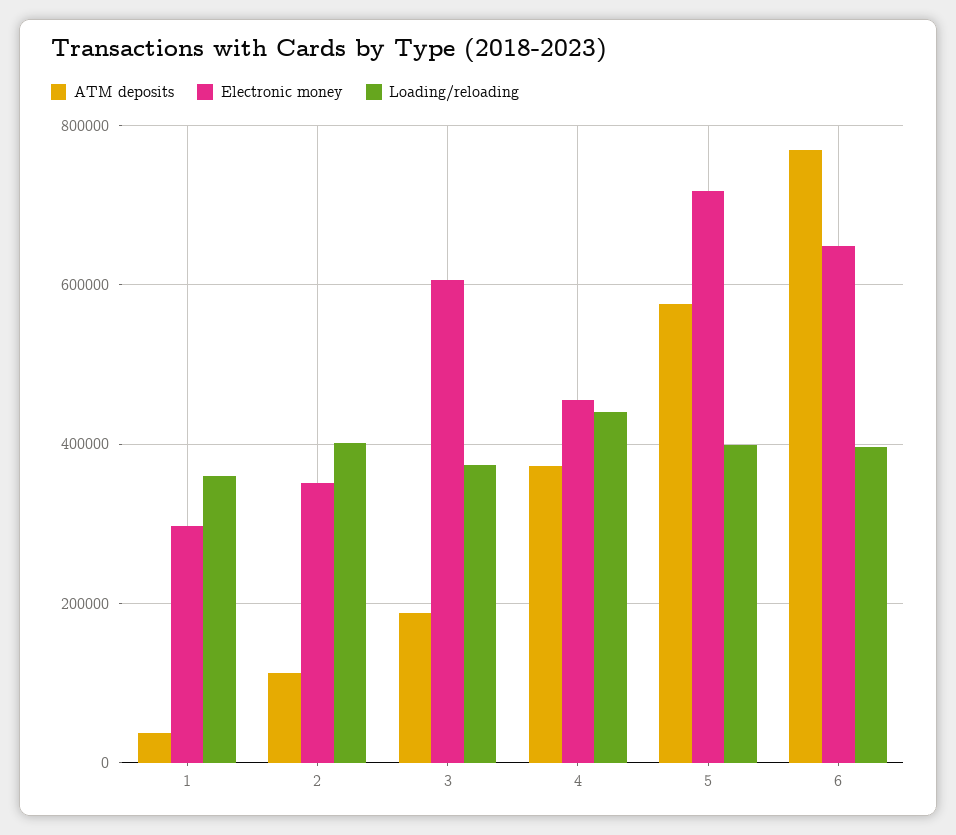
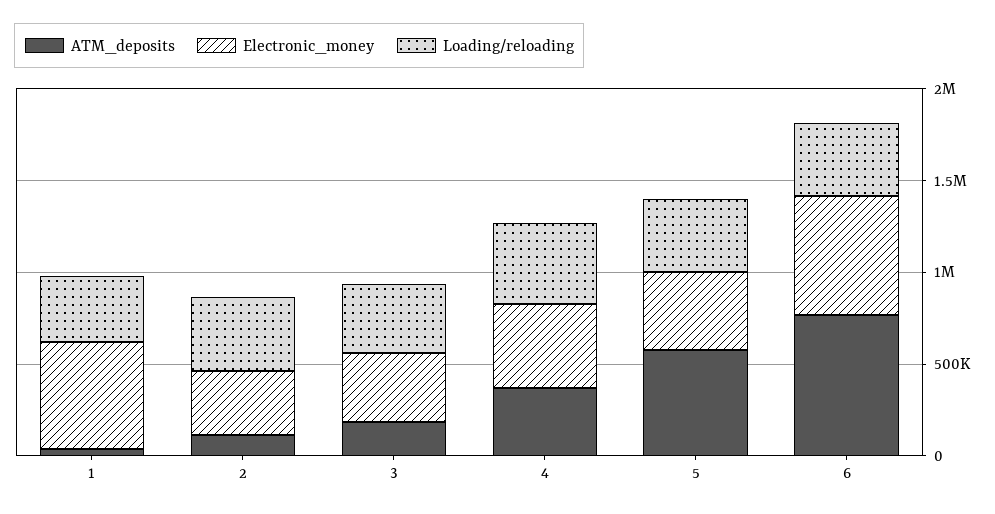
Electronic money, 1: 300000 -> 600000
Electronic money, 3: 600000 -> 400000
Electronic money, 5: 720000 -> 400000

